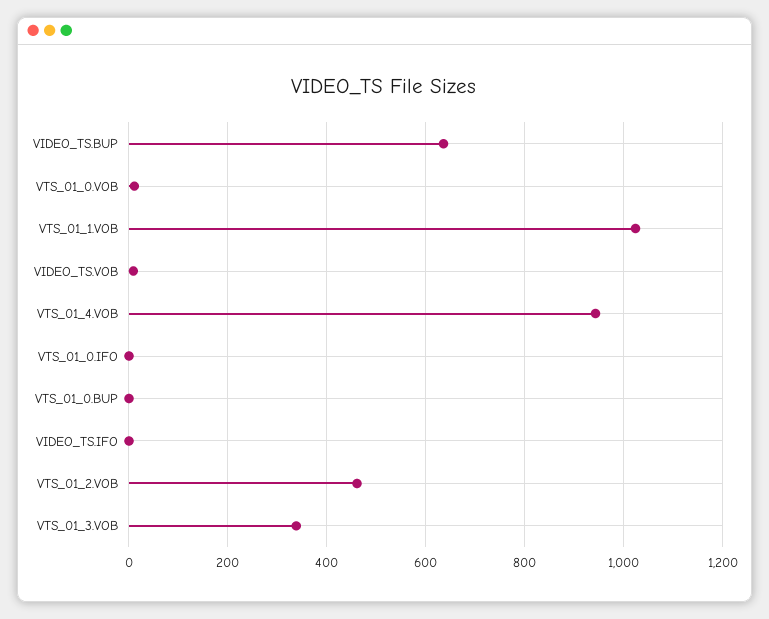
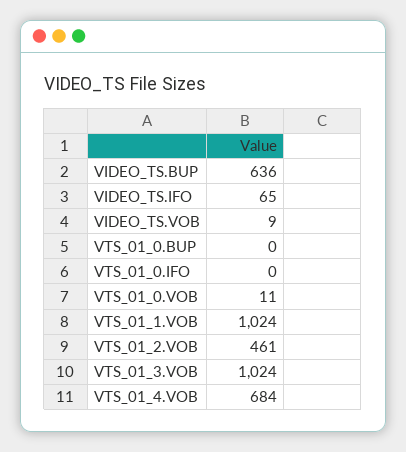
VTS_01_4.VOB: 940 -> 684
VIDEO_TS.IFO: 0 -> 65
VTS_01_3.VOB: 340 -> 1024

